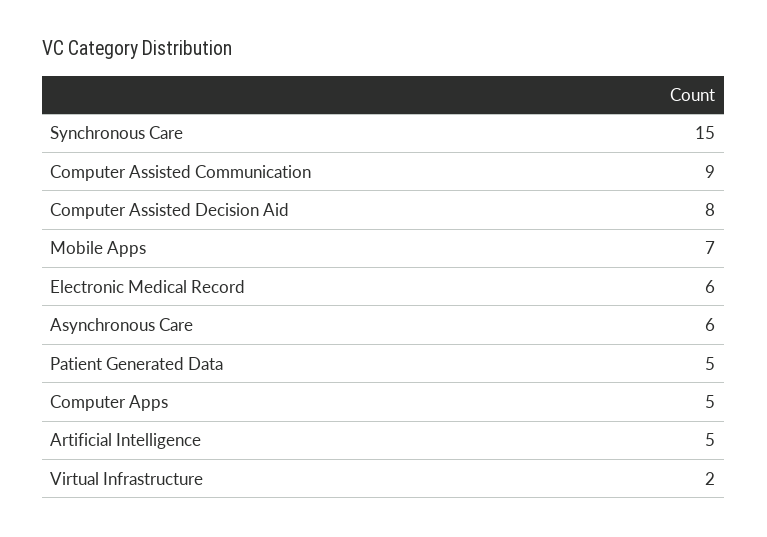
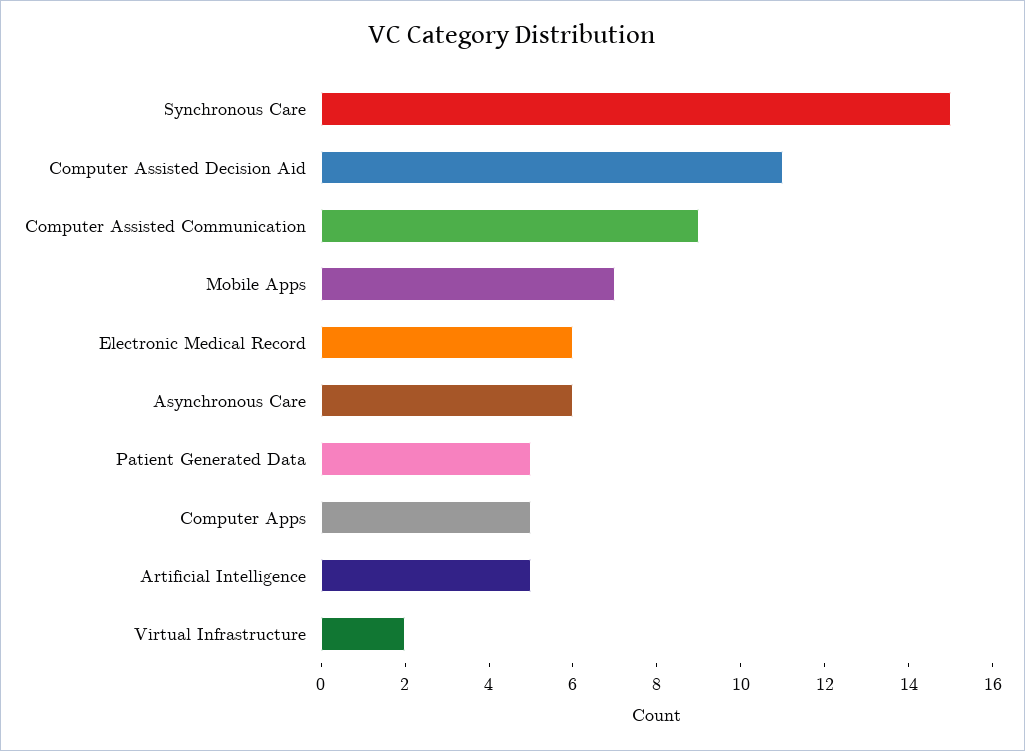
Computer Assisted Decision Aid: 8 -> 11

